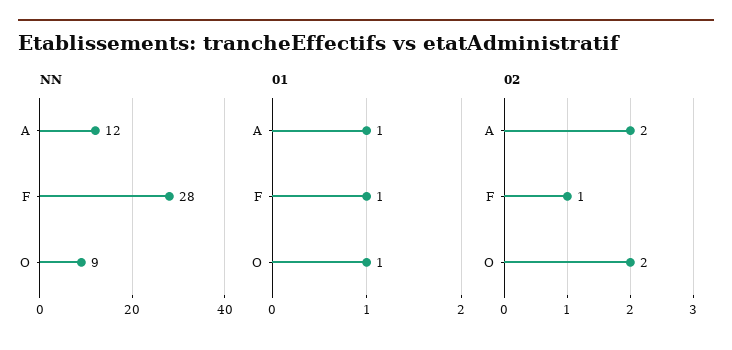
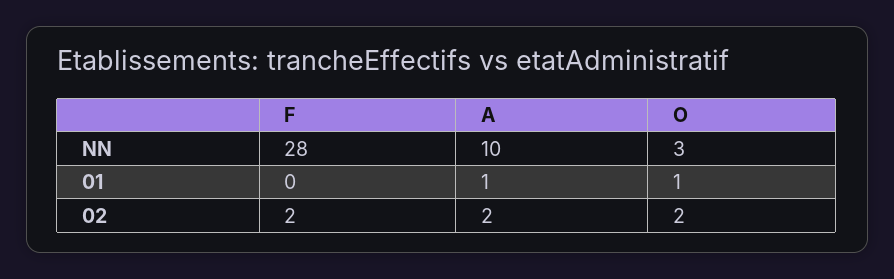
NN, A: 12 -> 10
NN, O: 9 -> 3
01, F: 1 -> 0
02, F: 1 -> 2

